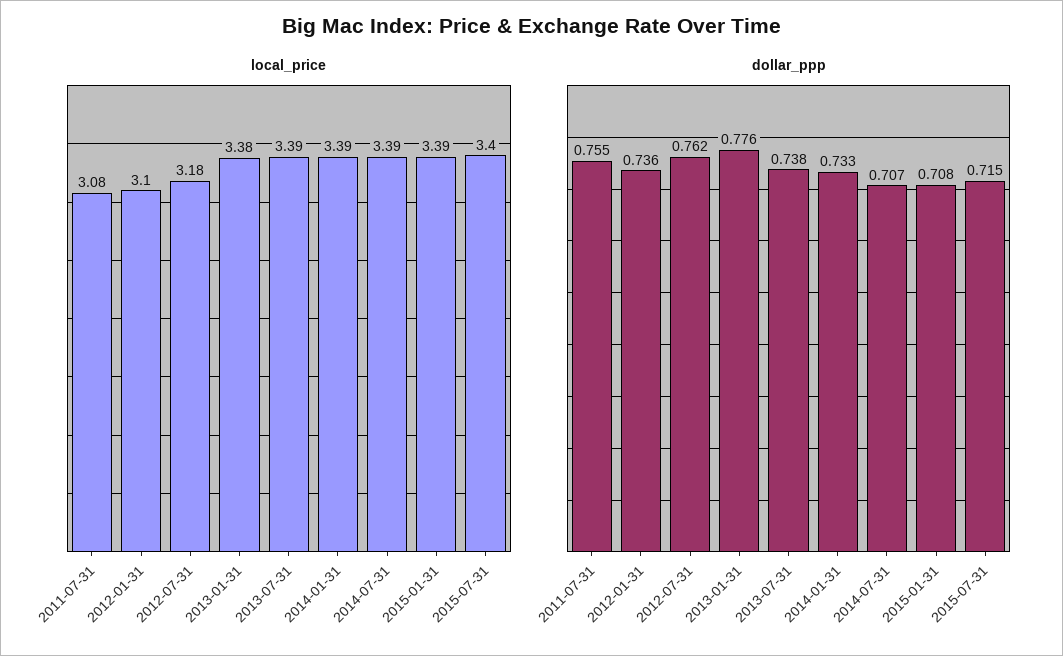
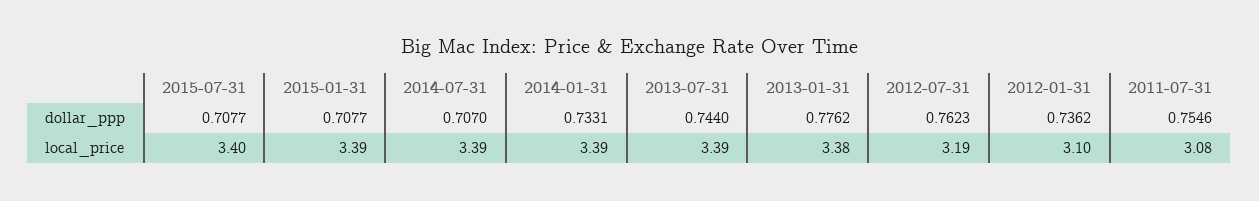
local_price, 2012-07-31: 3.18 -> 3.19
dollar_ppp, 2013-07-31: 0.738 -> 0.744
dollar_ppp, 2015-07-31: 0.715 -> 0.7077

